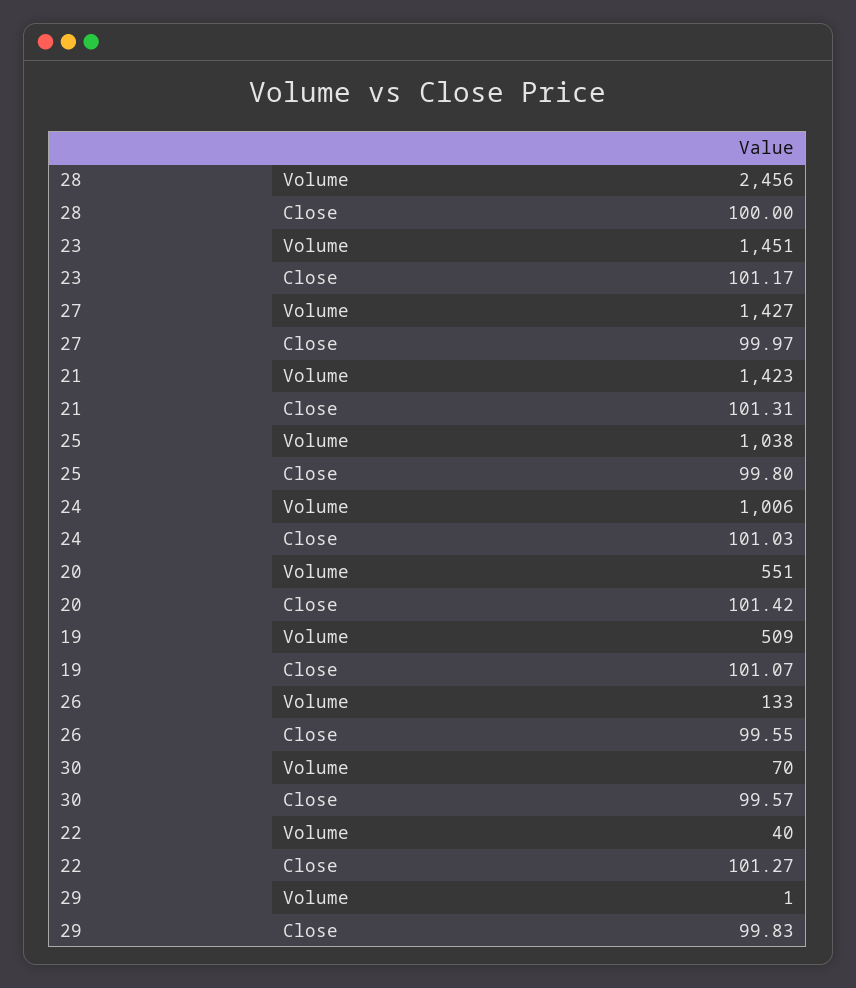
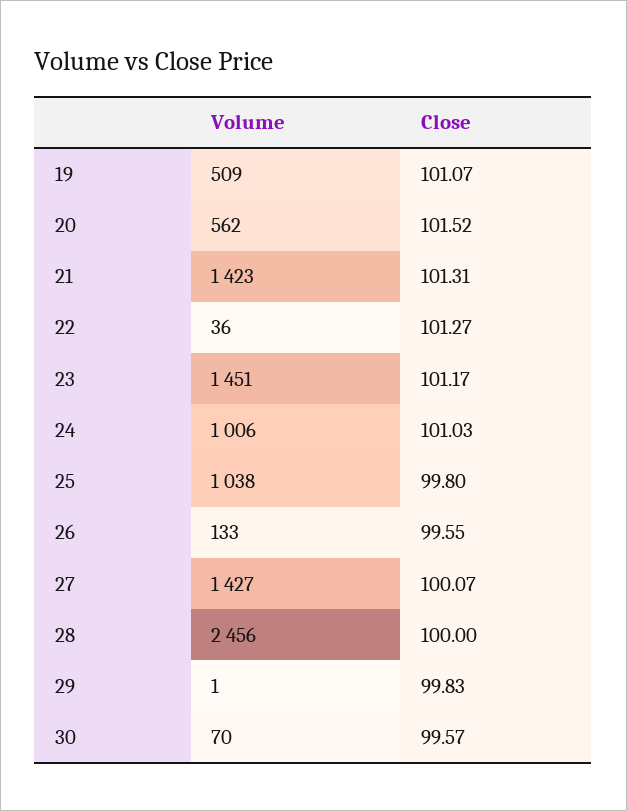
27, Close: 99.97 -> 100.07
20, Volume: 551 -> 562
20, Close: 101.42 -> 101.52
22, Volume: 40 -> 36

